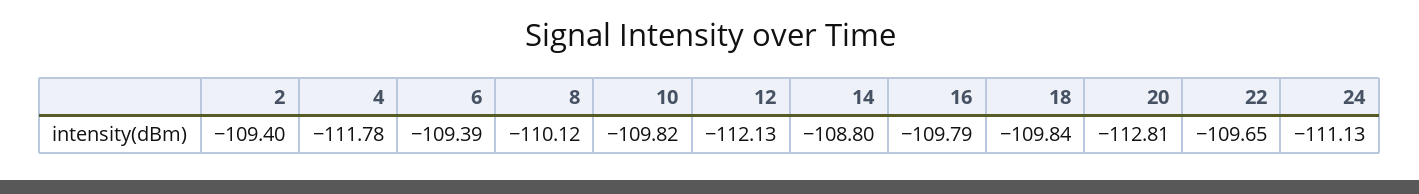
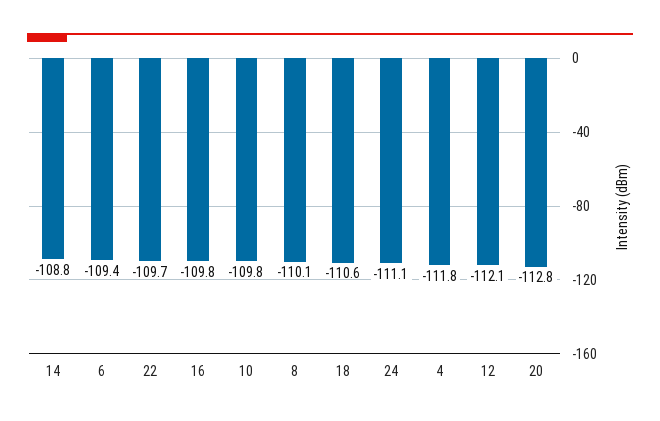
2: -109.4 -> none
18: -109.84 -> -110.6

